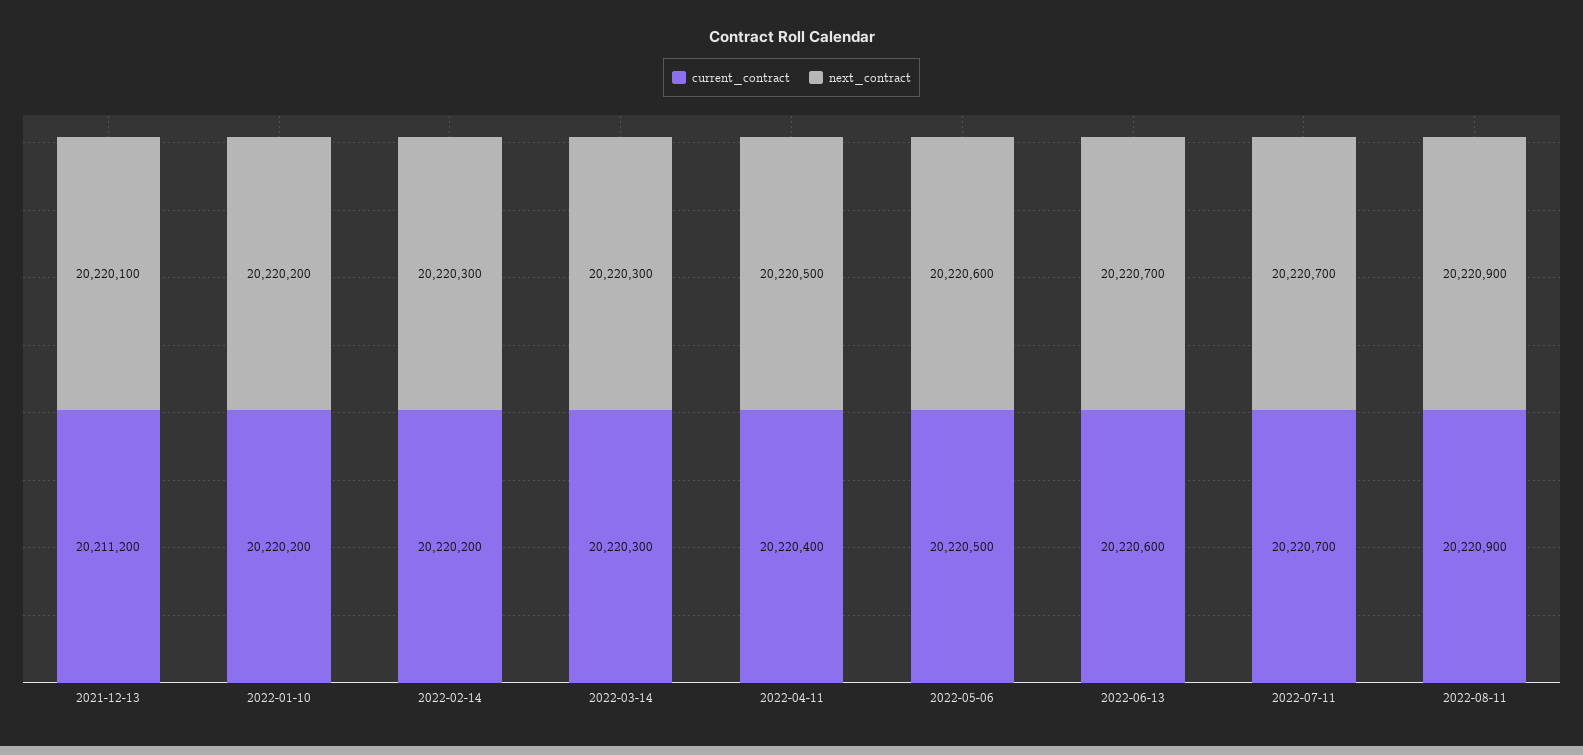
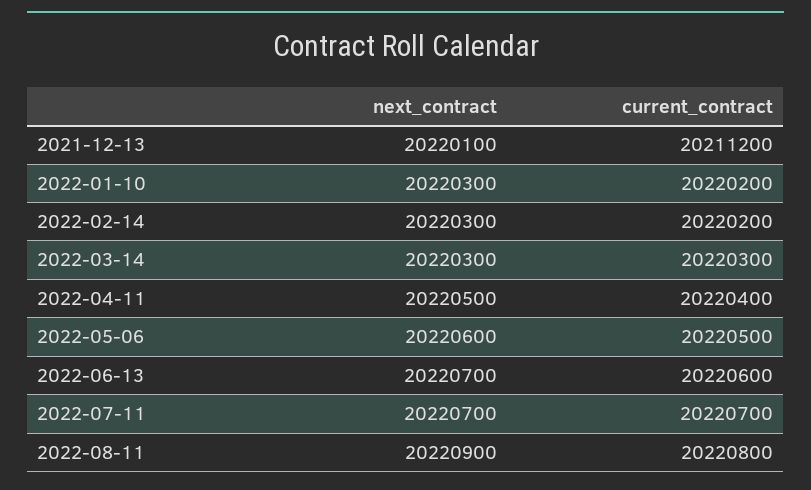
next_contract, 2022-01-10: 20220200 -> 20220300
current_contract, 2022-08-11: 20220900 -> 20220800

